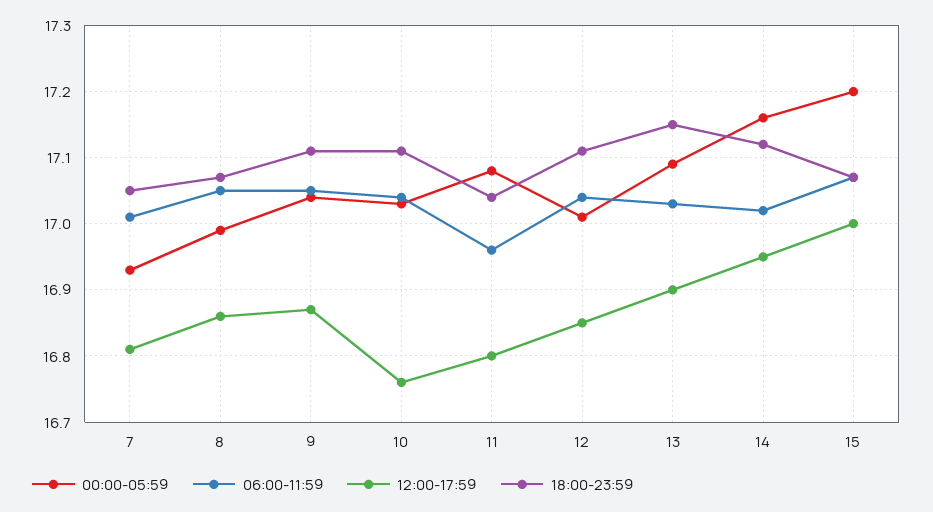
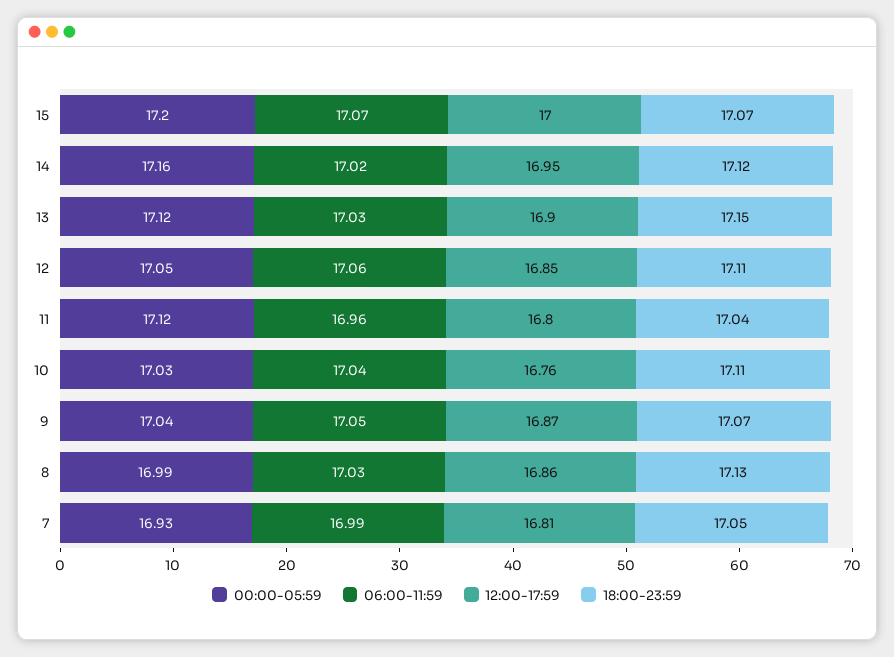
06:00-11:59, 7: 17.01 -> 16.99
06:00-11:59, 8: 17.05 -> 17.03
18:00-23:59, 8: 17.07 -> 17.13
18:00-23:59, 9: 17.11 -> 17.07
00:00-05:59, 11: 17.08 -> 17.12
00:00-05:59, 12: 17.01 -> 17.05
06:00-11:59, 12: 17.04 -> 17.06
00:00-05:59, 13: 17.09 -> 17.12

